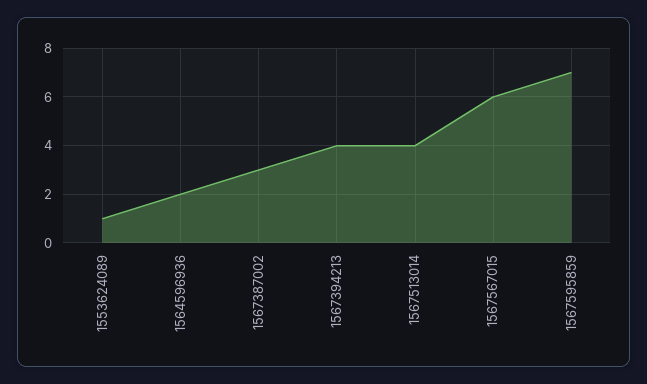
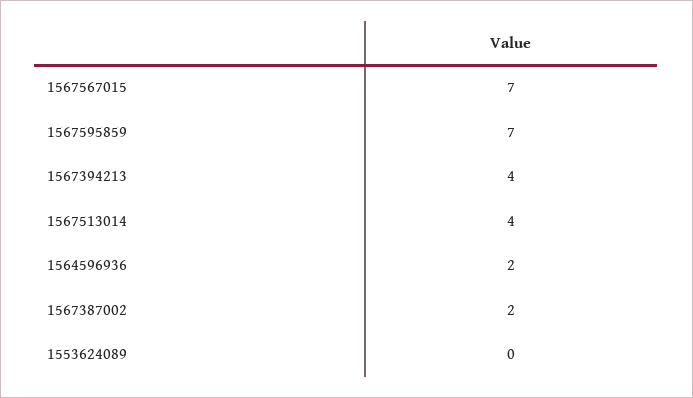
1553624089: 1 -> 0
1567387002: 3 -> 2
1567567015: 6 -> 7

